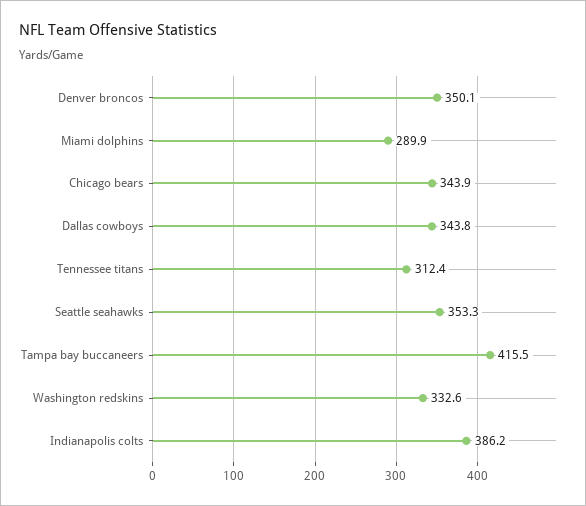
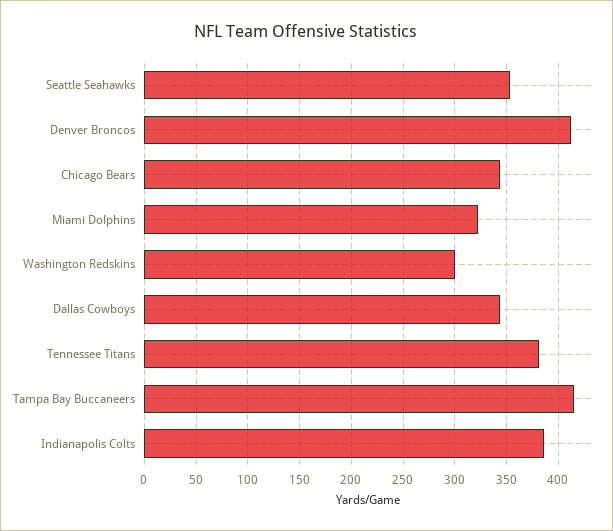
Denver broncos: 350.1 -> 410
Miami dolphins: 289.9 -> 320
Tennessee titans: 312.4 -> 380
Washington redskins: 332.6 -> 300

